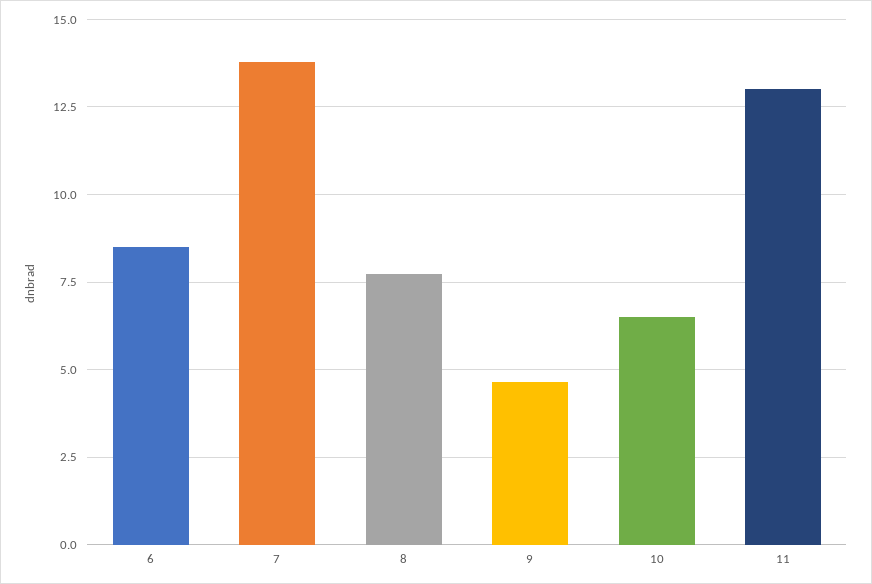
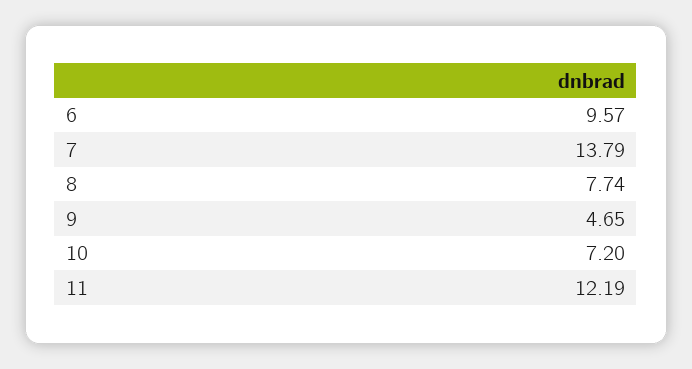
6: 8.5 -> 9.57
10: 6.5 -> 7.2
11: 13 -> 12.19

